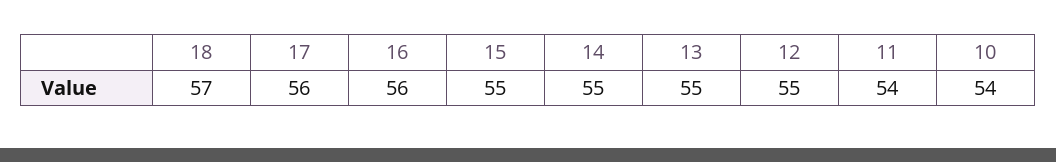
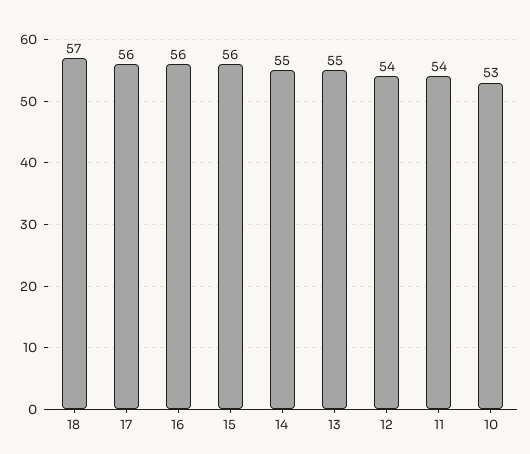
15: 55 -> 56
12: 55 -> 54
10: 54 -> 53

